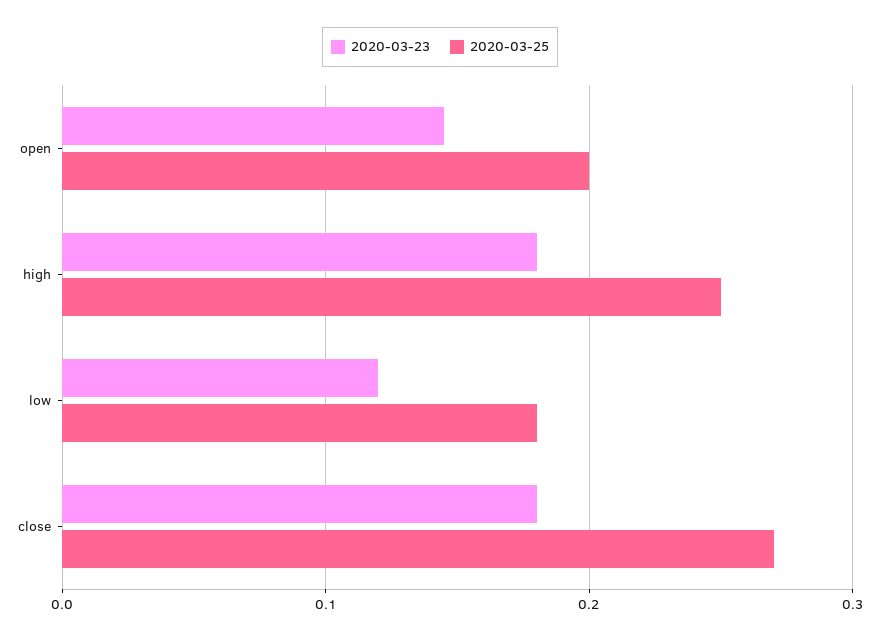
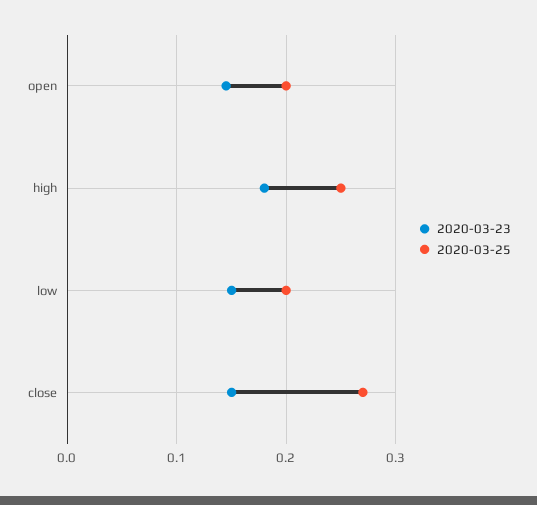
2020-03-23, low: 0.12 -> 0.15
2020-03-25, low: 0.18 -> 0.2
2020-03-23, close: 0.18 -> 0.15

